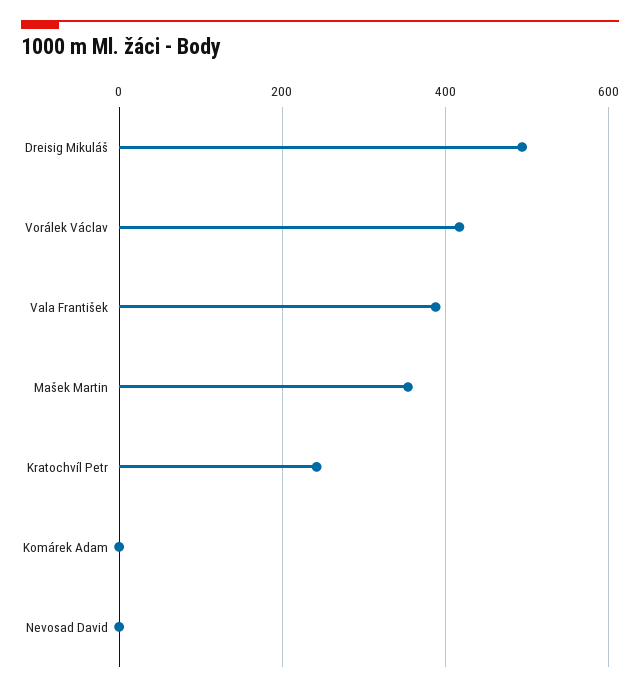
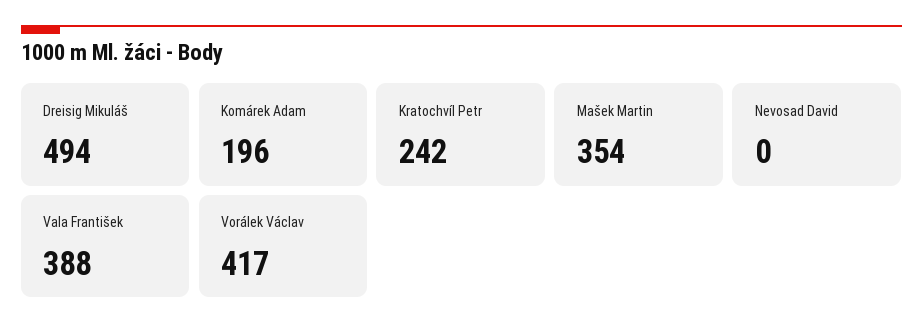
Komárek Adam: 0 -> 196

